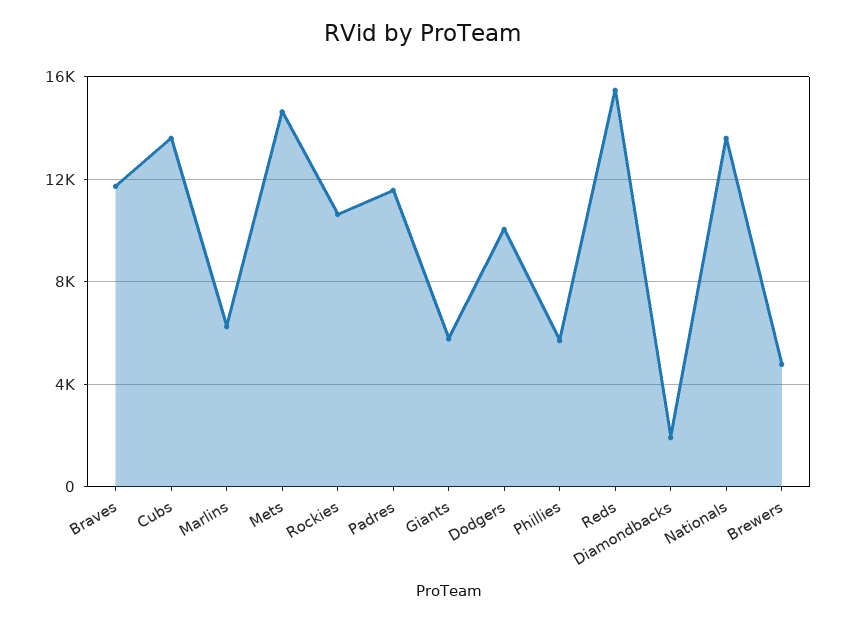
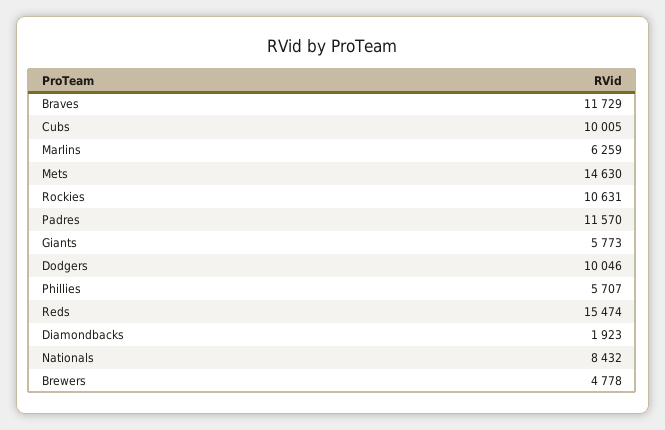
Cubs: 13500 -> 10005
Nationals: 13500 -> 8432

